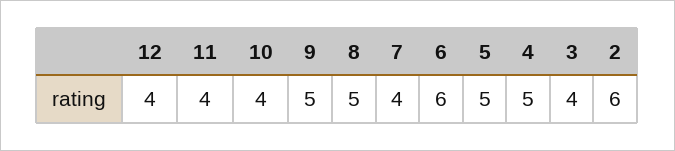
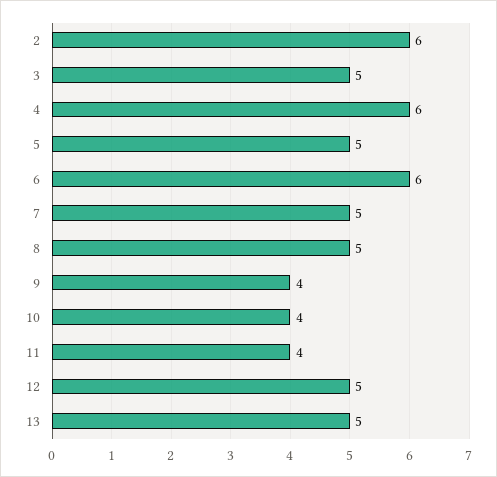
12: 4 -> 5
9: 5 -> 4
7: 4 -> 5
4: 5 -> 6
3: 4 -> 5
13: none -> 5

